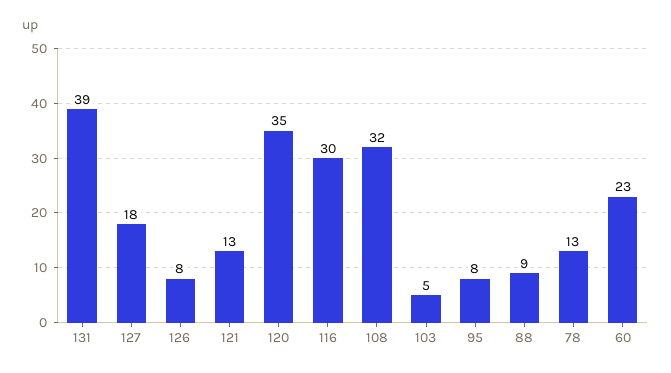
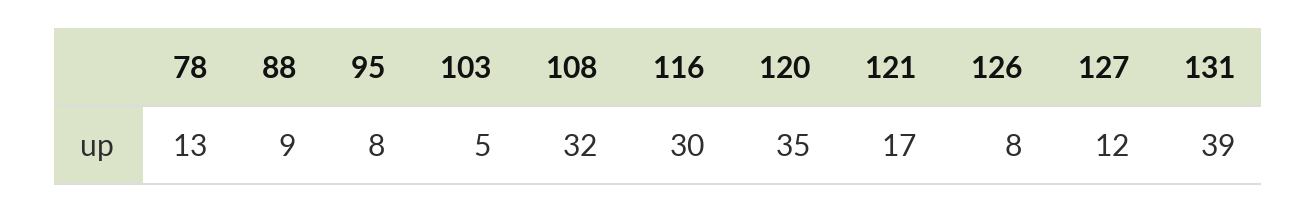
127: 18 -> 12
121: 13 -> 17
60: 23 -> none

